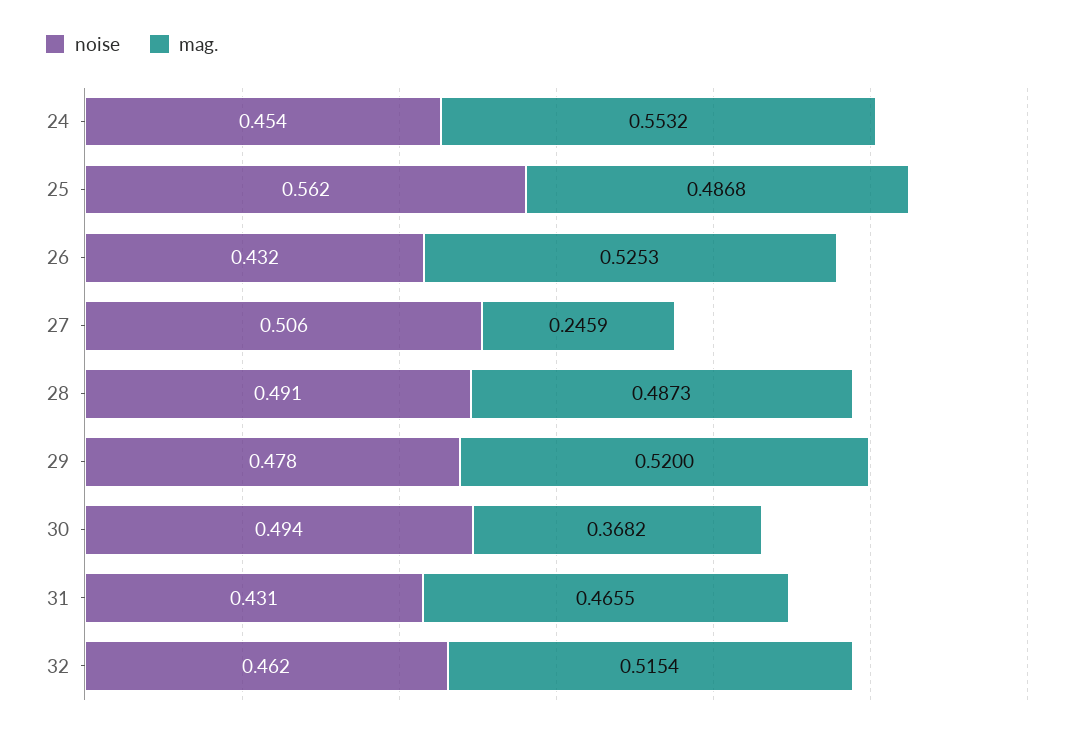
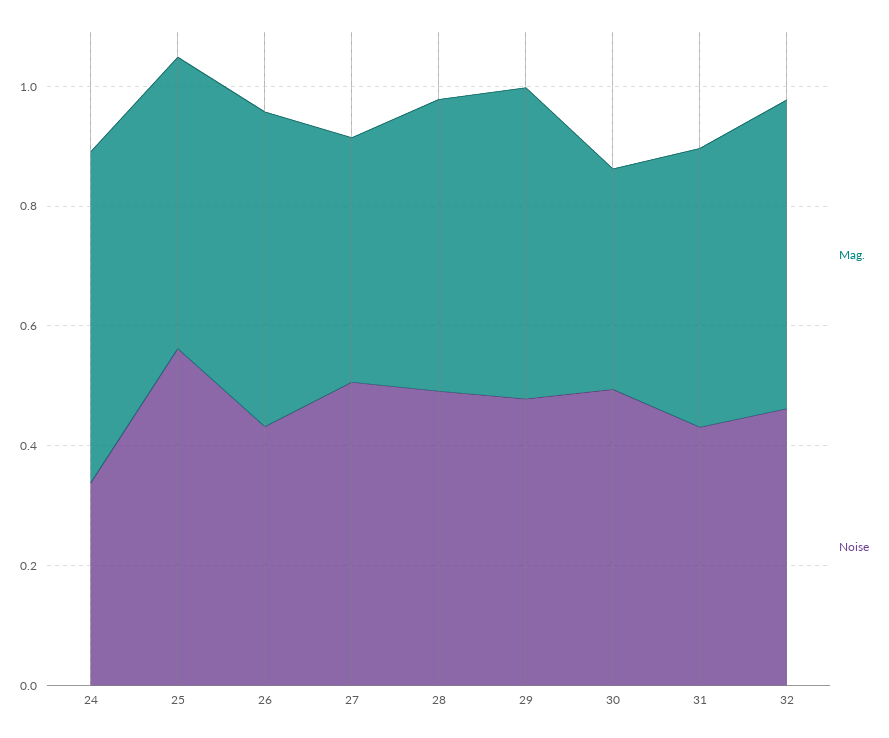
noise, 24: 0.454 -> 0.35
mag., 27: 0.2459 -> 0.4

